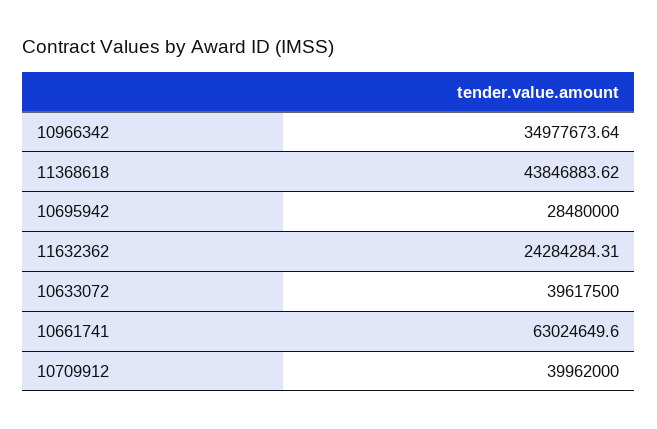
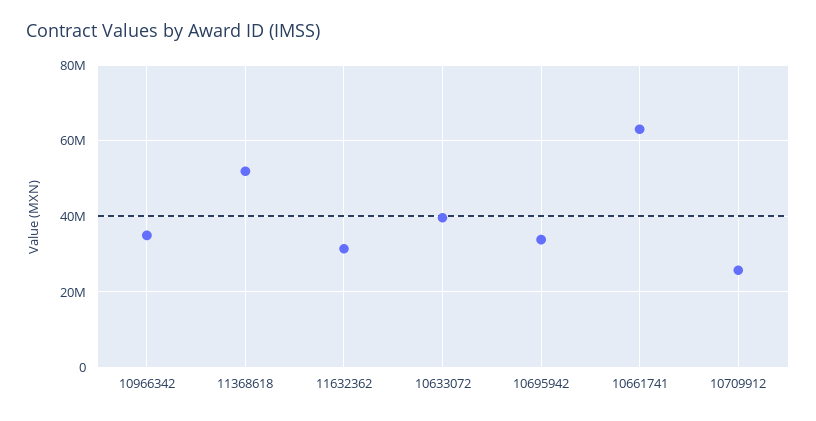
11368618: 43846883.62 -> 52000000
10695942: 28480000 -> 34000000
11632362: 24284284.31 -> 32000000
10709912: 39962000 -> 26000000

